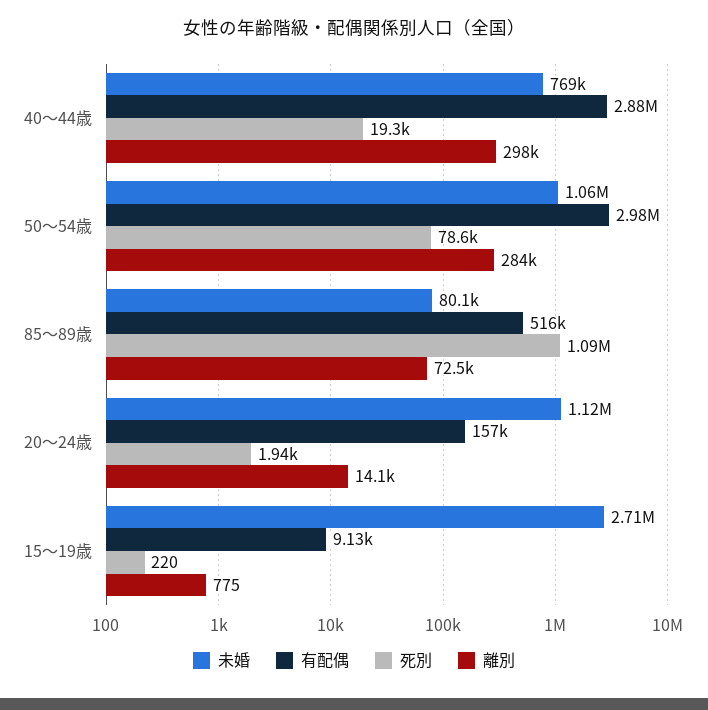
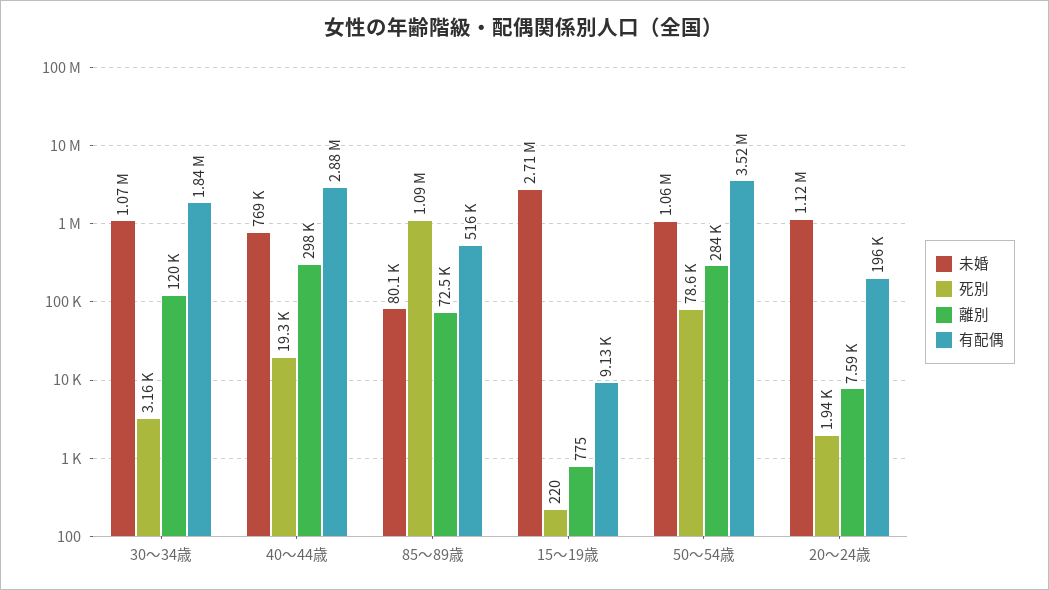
有配偶, 50～54歳: 2980000 -> 3520000
有配偶, 20～24歳: 157000 -> 196000
離別, 20～24歳: 14100 -> 7590
未婚, 30～34歳: none -> 1070000
死別, 30～34歳: none -> 3160
離別, 30～34歳: none -> 120000
有配偶, 30～34歳: none -> 1840000

